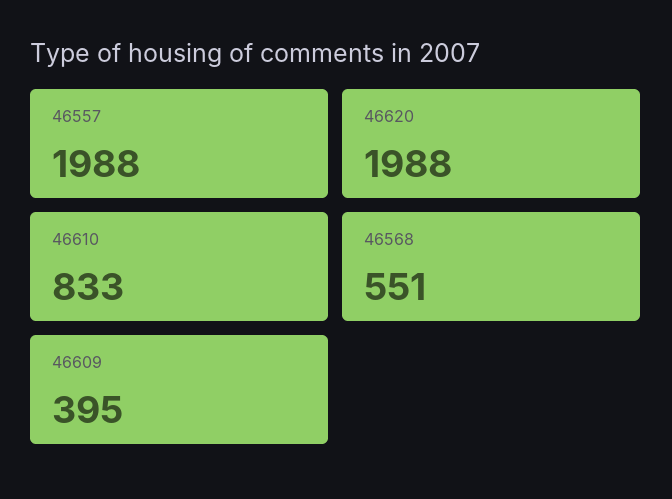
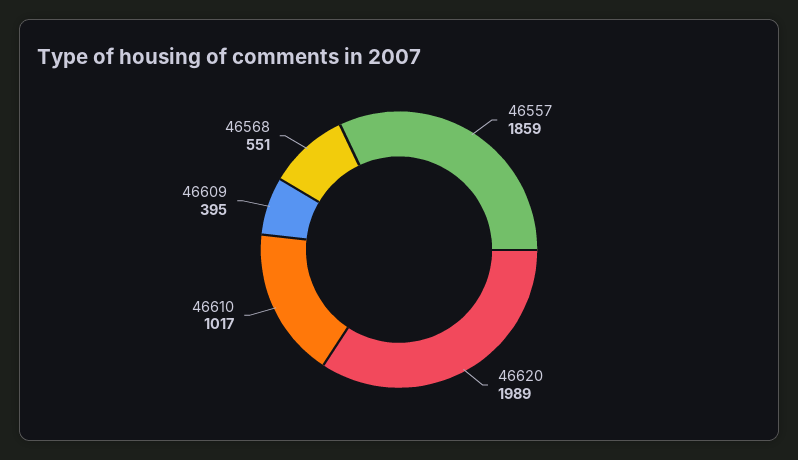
46557: 1988 -> 1859
46620: 1988 -> 1989
46610: 833 -> 1017

